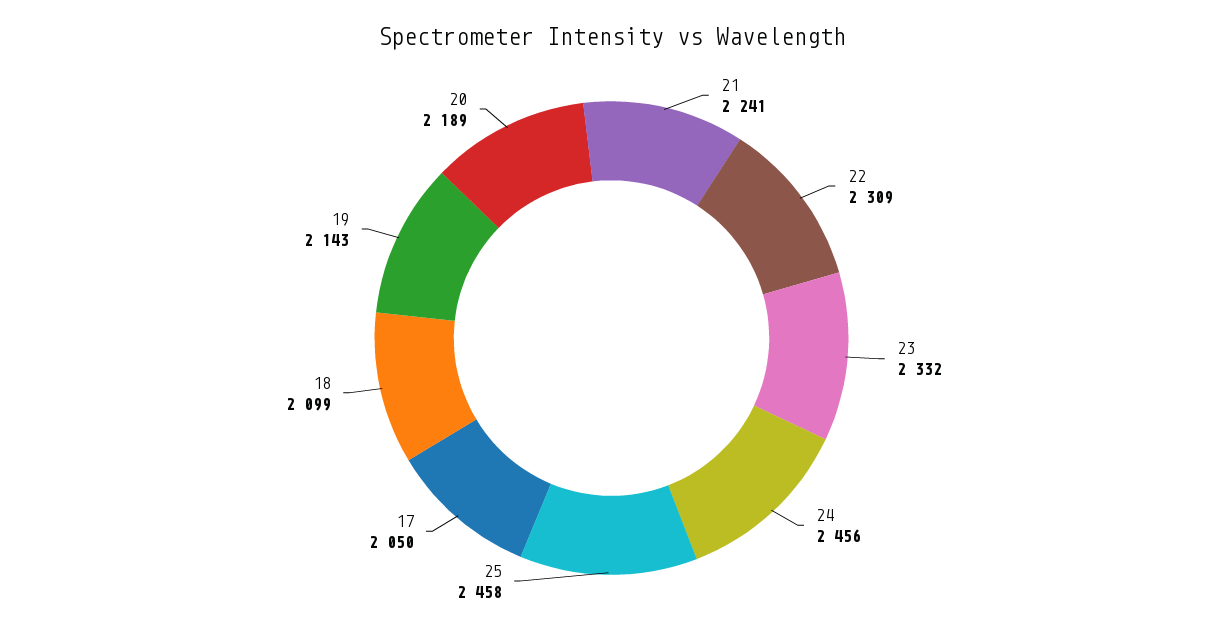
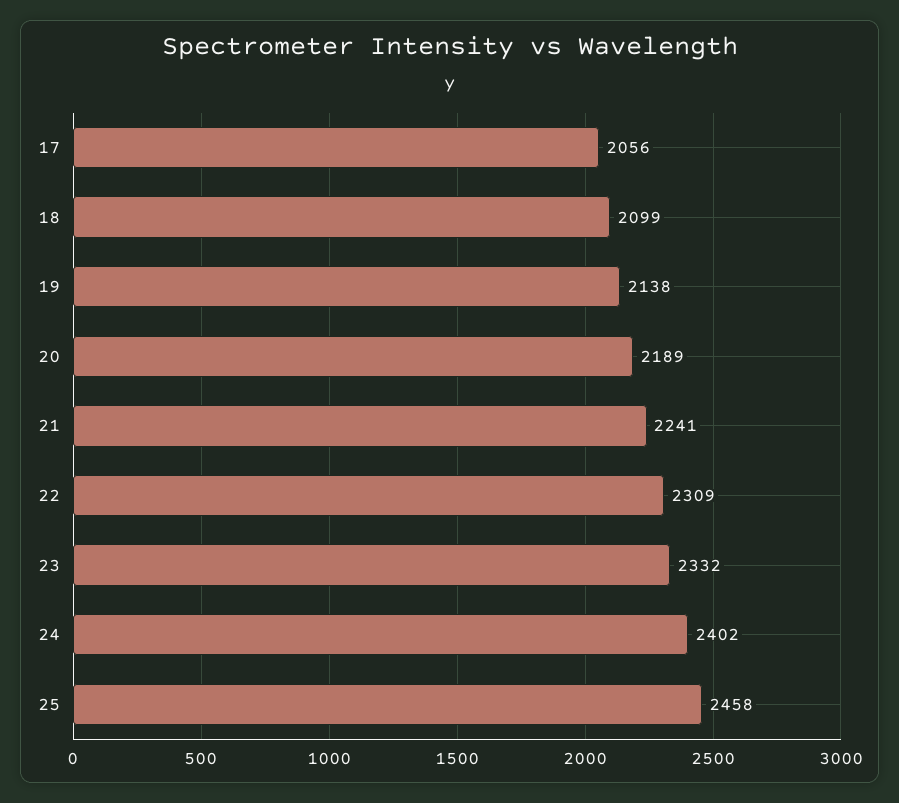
24: 2456 -> 2402
17: 2050 -> 2056
19: 2143 -> 2138

